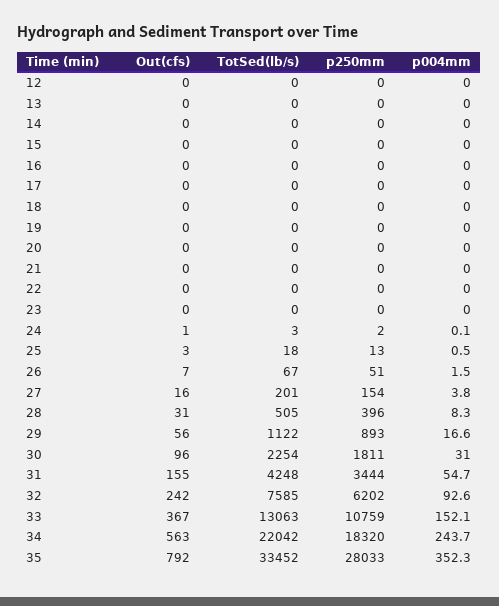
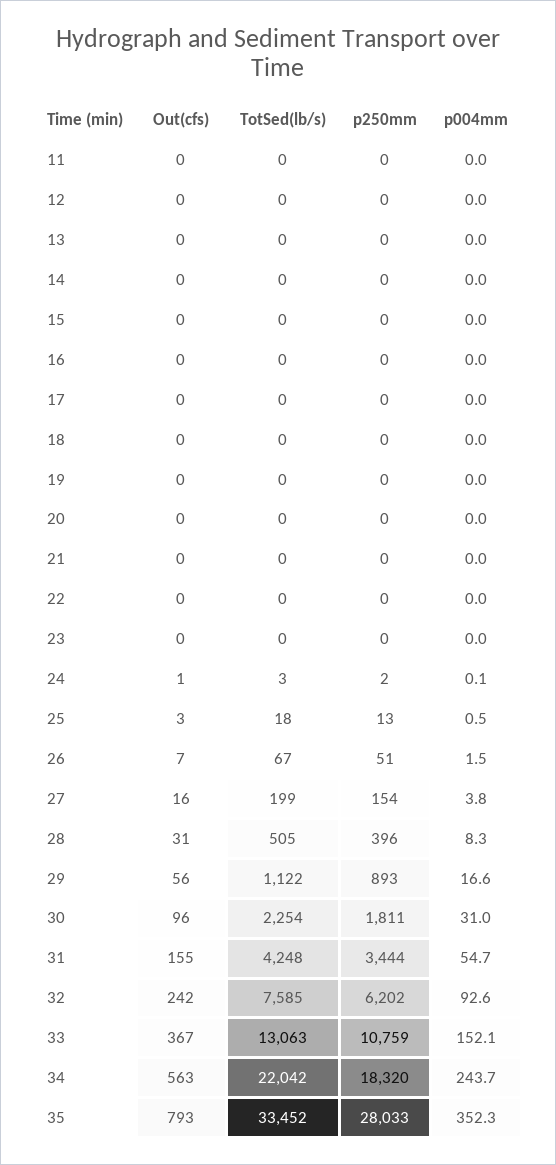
TotSed(lb/s), 27: 201 -> 199
Out(cfs), 35: 792 -> 793
Out(cfs), 11: none -> 0
TotSed(lb/s), 11: none -> 0
p250mm, 11: none -> 0
p004mm, 11: none -> 0

